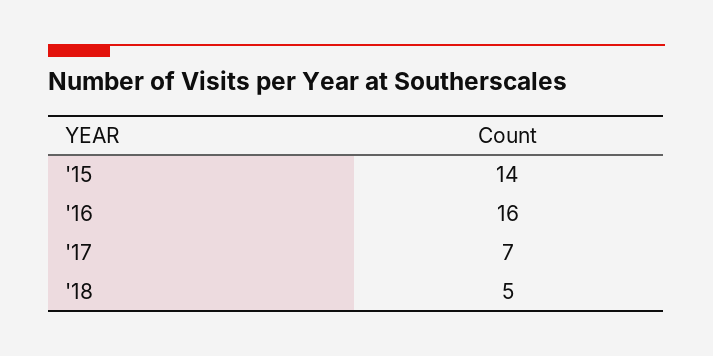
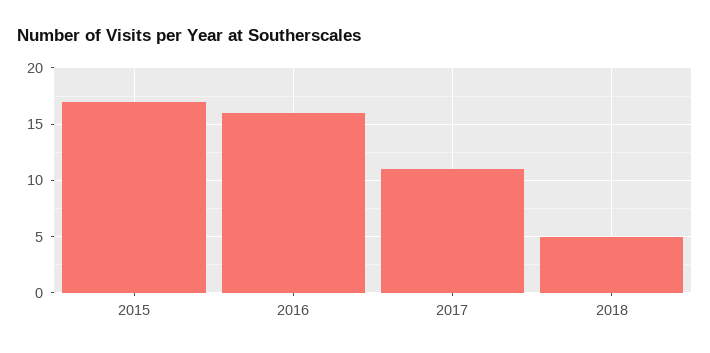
'15: 14 -> 17
'17: 7 -> 11

